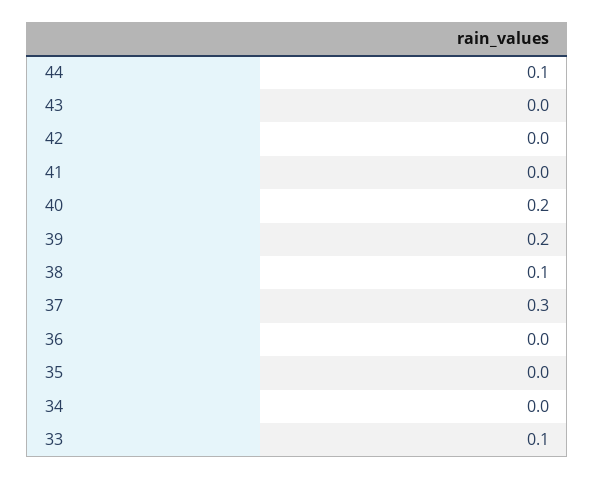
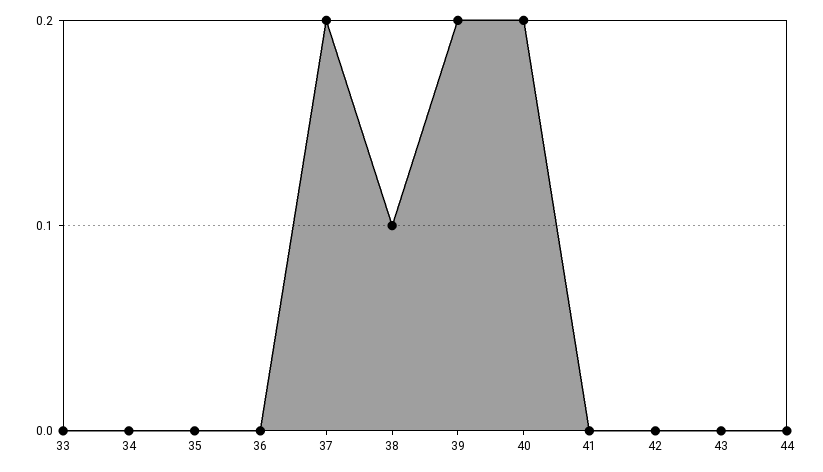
44: 0.1 -> 0
37: 0.3 -> 0.2
33: 0.1 -> 0

